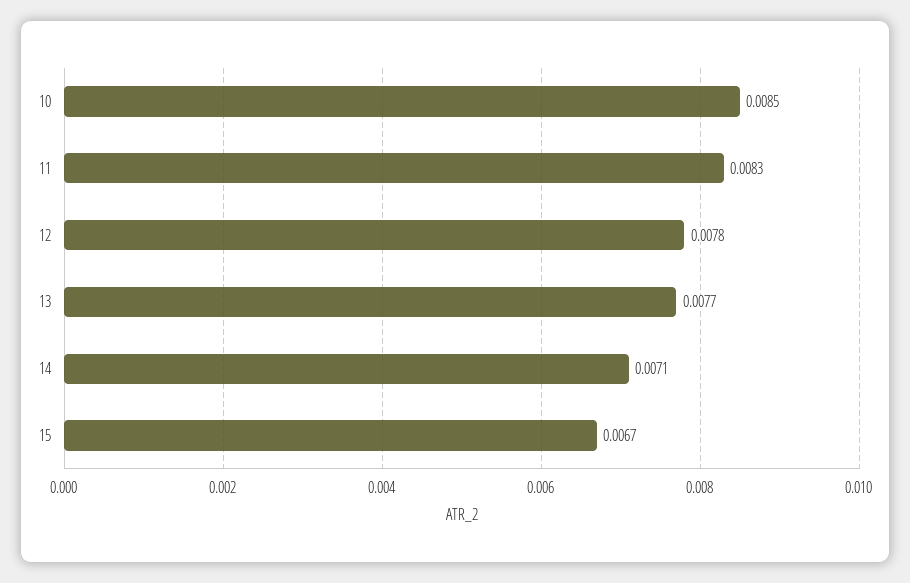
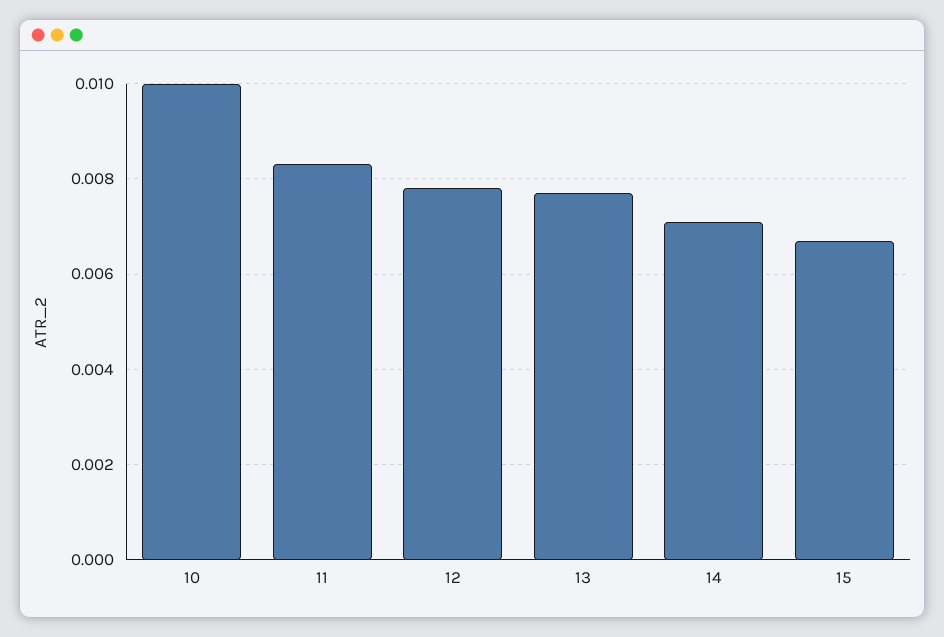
10: 0.0085 -> 0.01

